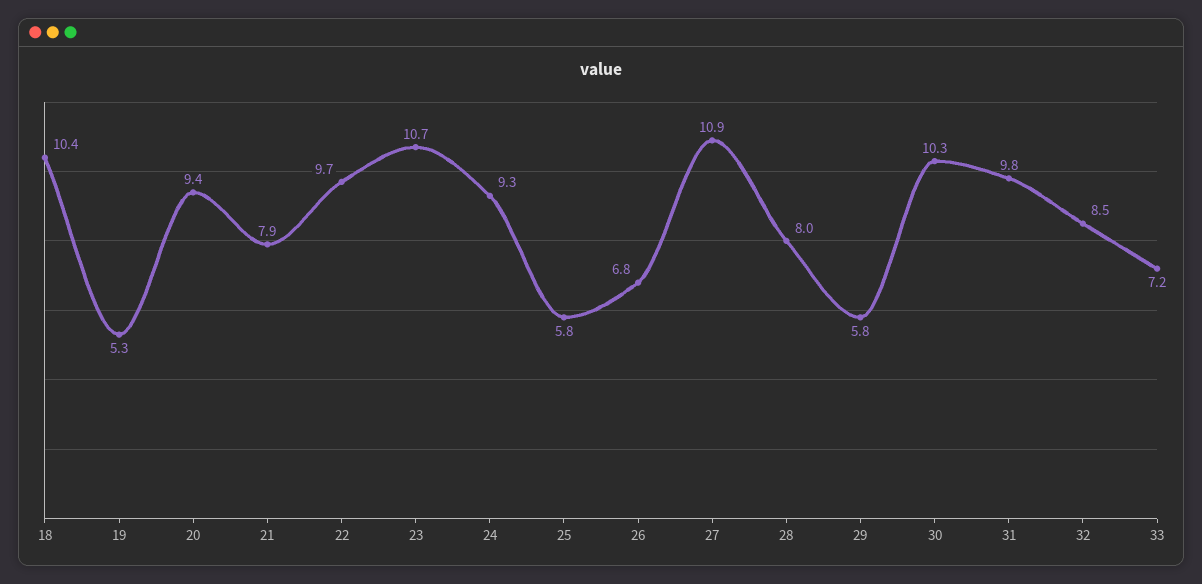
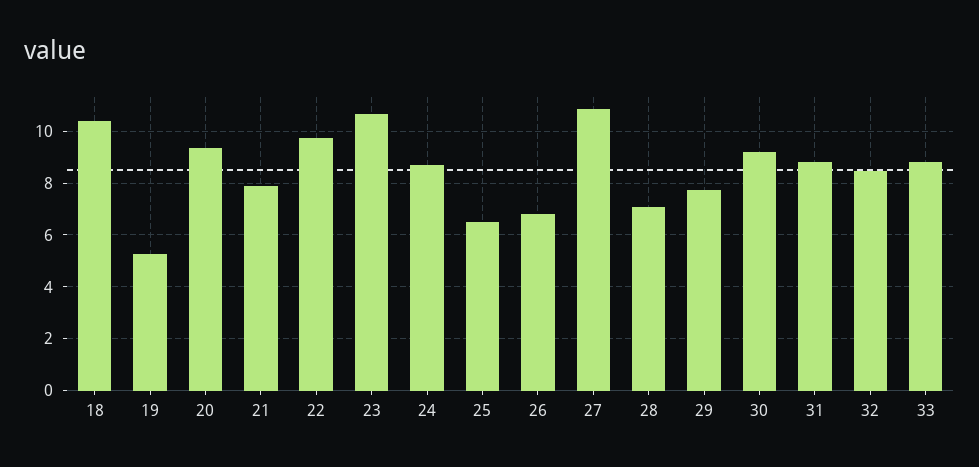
24: 9.3 -> 8.75
25: 5.8 -> 6.5
28: 8 -> 7
29: 5.8 -> 7.75
30: 10.3 -> 9.25
31: 9.8 -> 8.75
33: 7.2 -> 8.75

